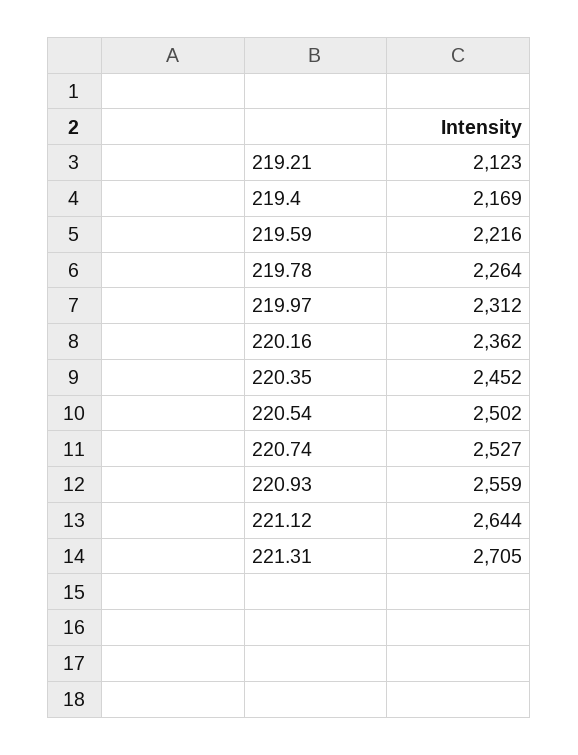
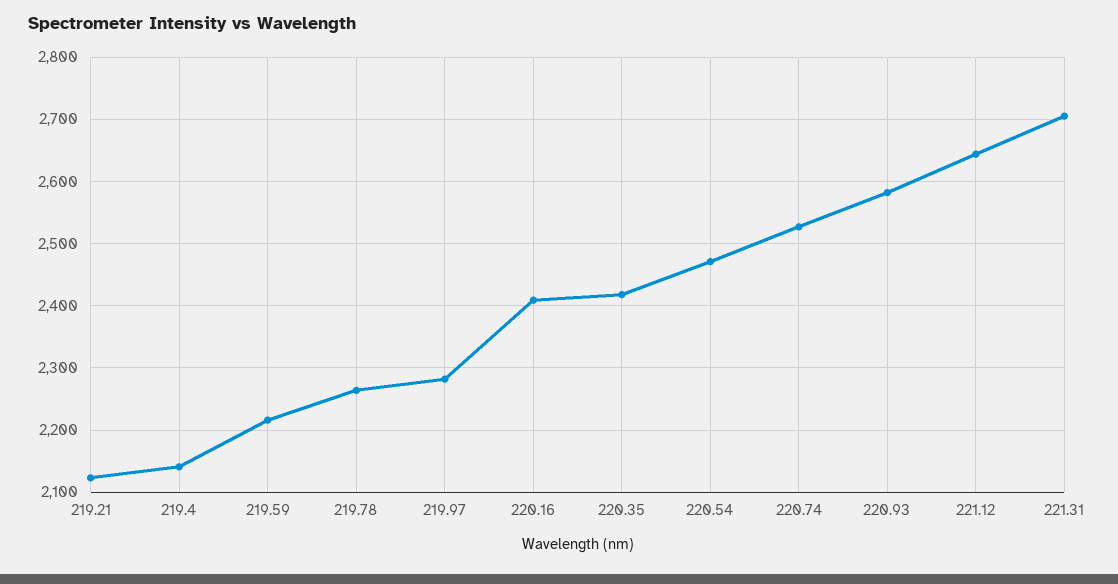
219.4: 2169 -> 2140
219.97: 2312 -> 2280
220.16: 2362 -> 2410
220.35: 2452 -> 2420
220.54: 2502 -> 2470
220.93: 2559 -> 2580

